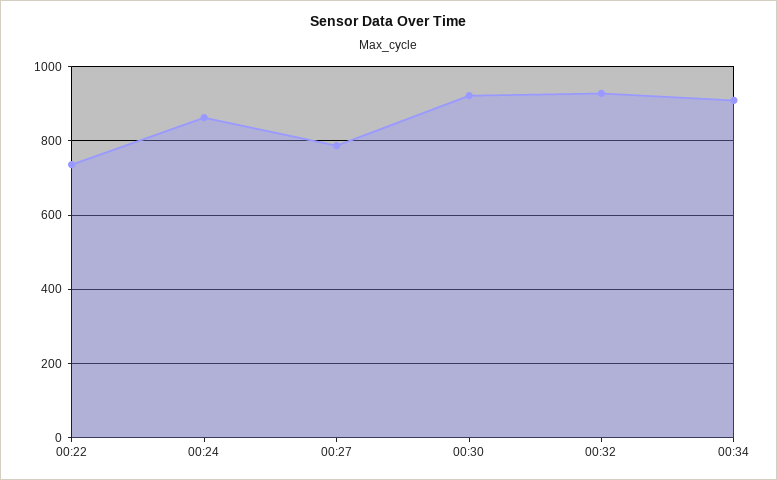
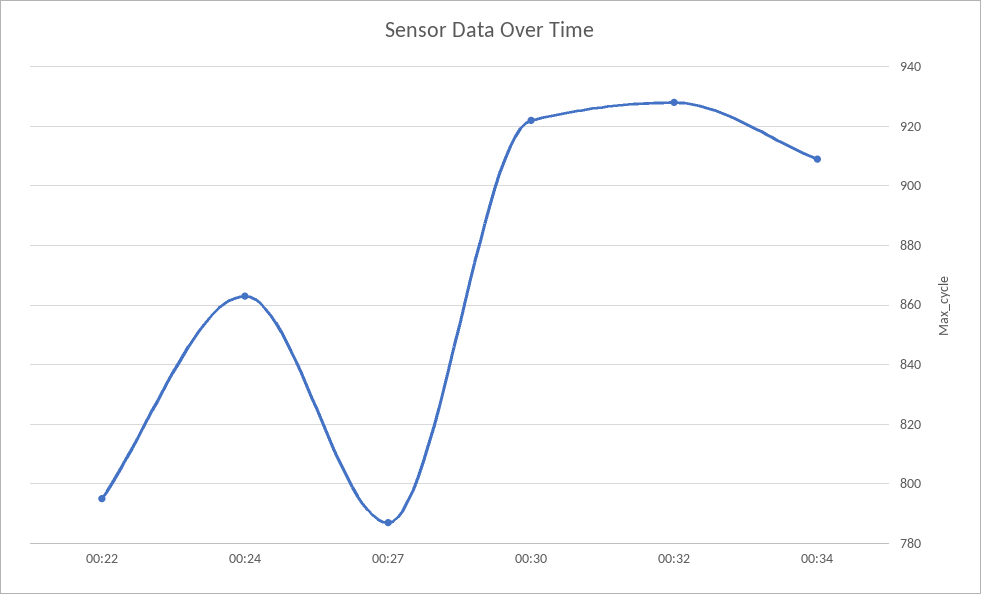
00:22: 740 -> 795

